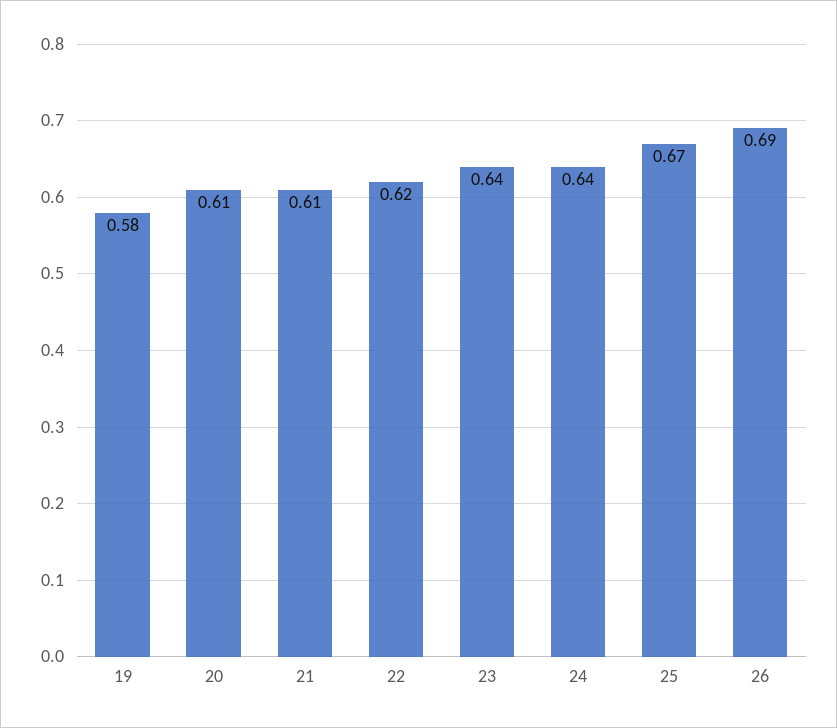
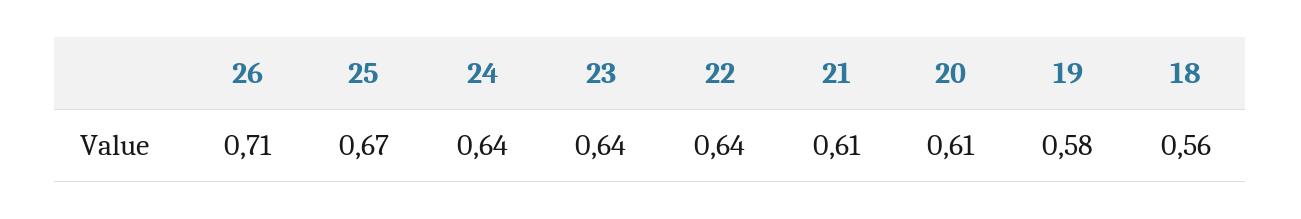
22: 0.62 -> 0.64
26: 0.69 -> 0.71
18: none -> 0.56

